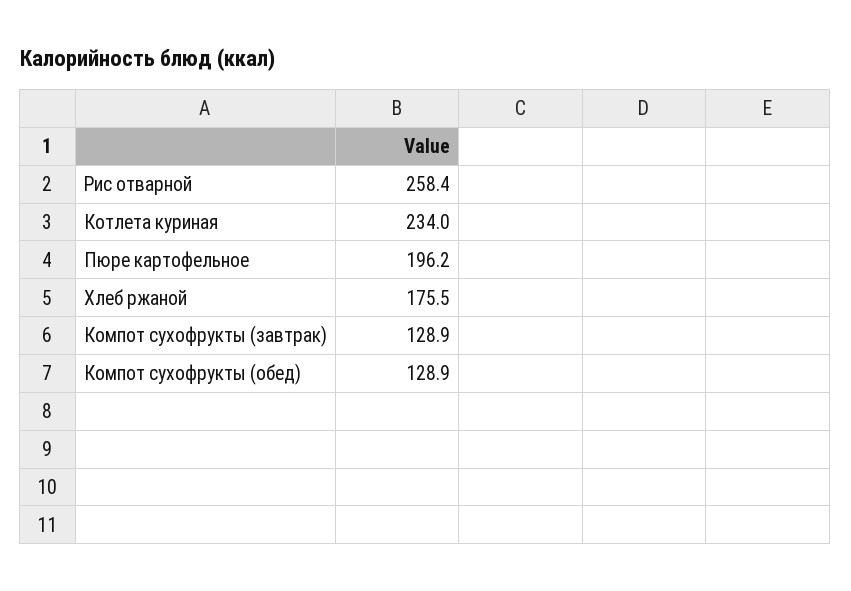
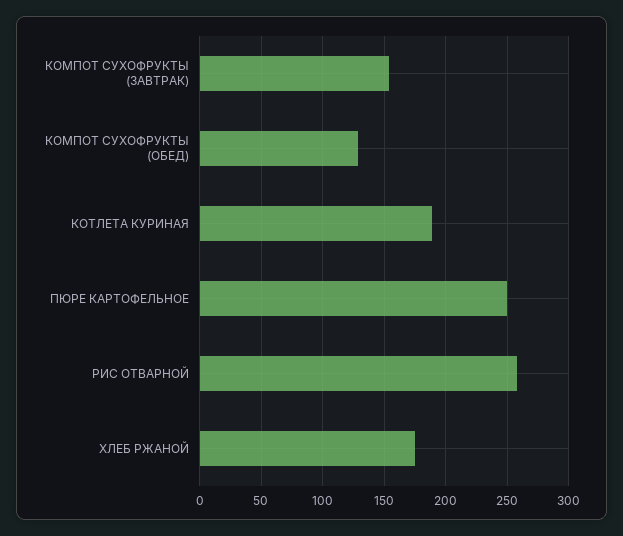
Котлета куриная: 234 -> 190
Пюре картофельное: 196.2 -> 250
Компот сухофрукты (завтрак): 128.9 -> 155

